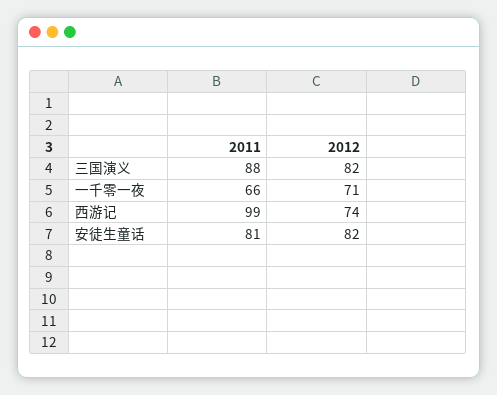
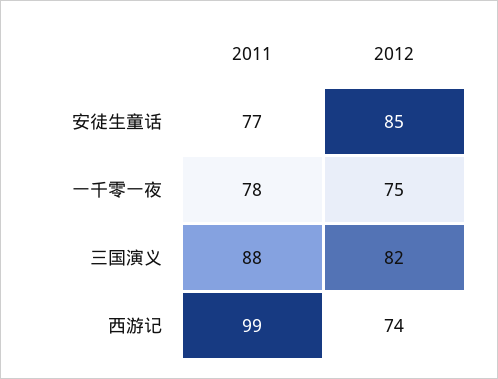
2011, 一千零一夜: 66 -> 78
2012, 一千零一夜: 71 -> 75
2011, 安徒生童话: 81 -> 77
2012, 安徒生童话: 82 -> 85

